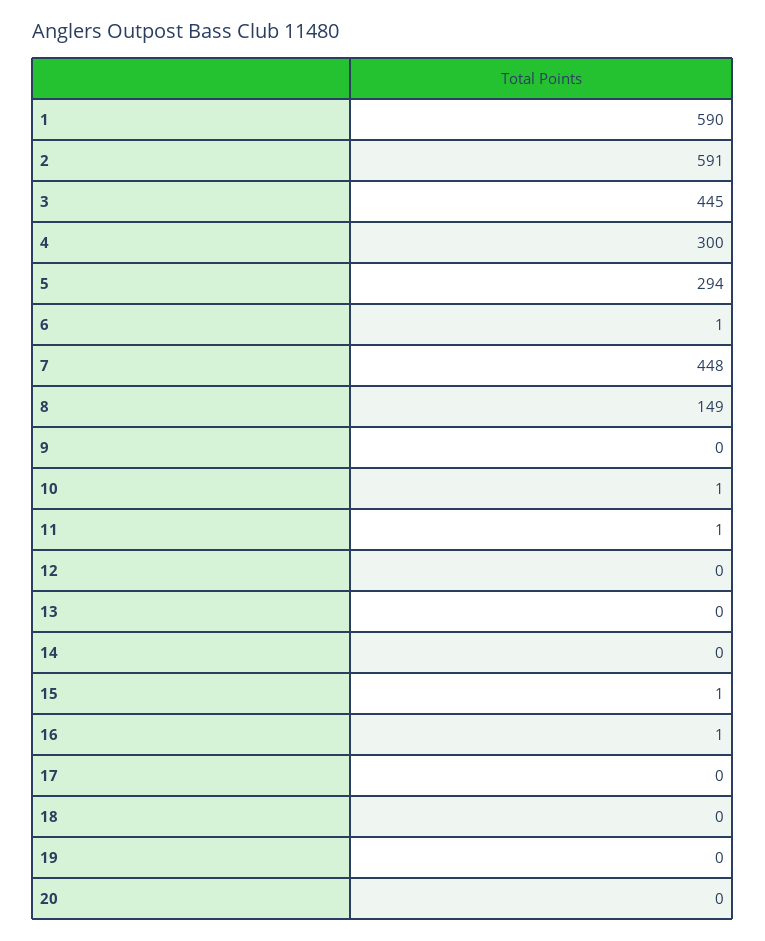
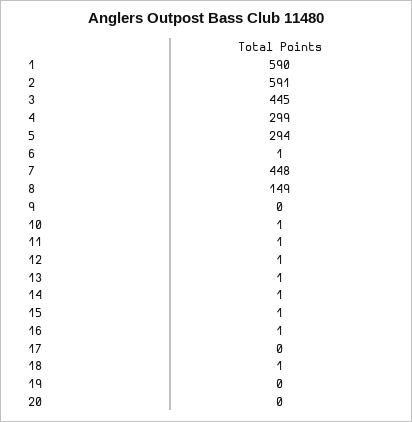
4: 300 -> 299
12: 0 -> 1
13: 0 -> 1
14: 0 -> 1
18: 0 -> 1

